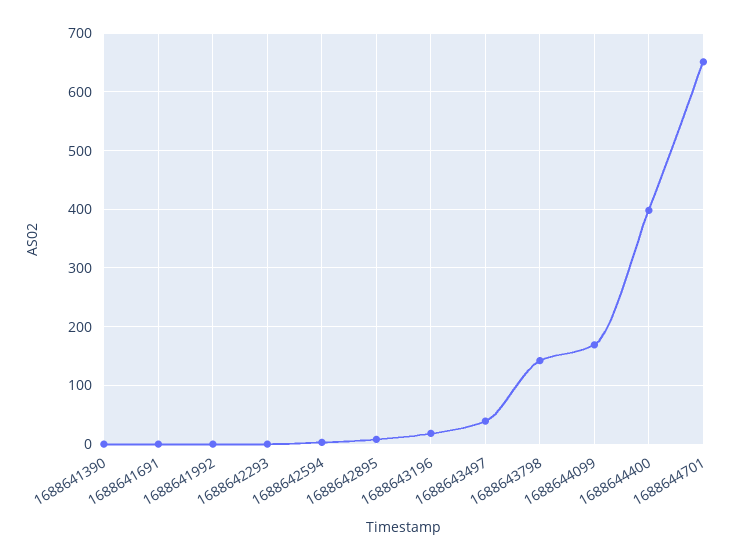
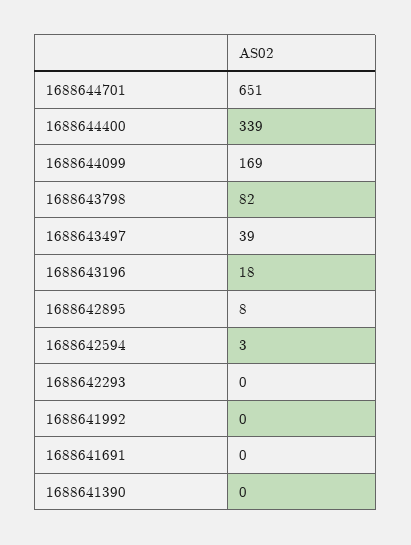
1688643798: 140 -> 82
1688644400: 400 -> 339

